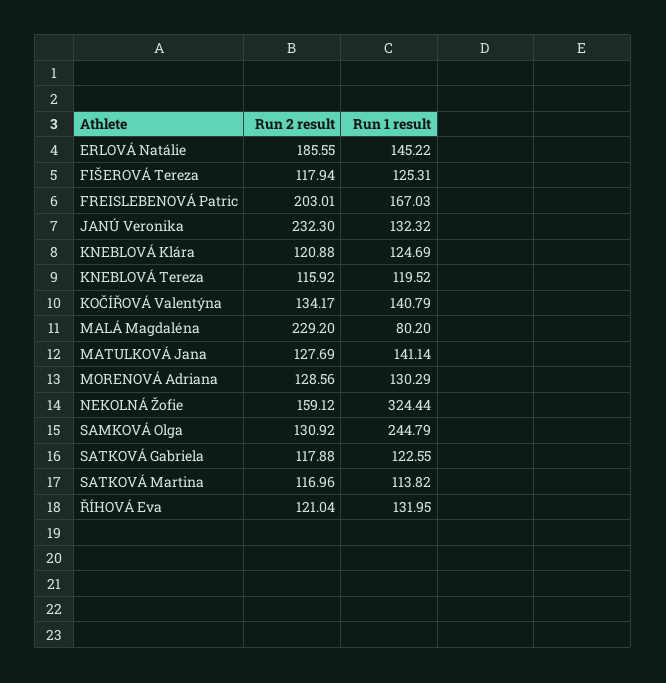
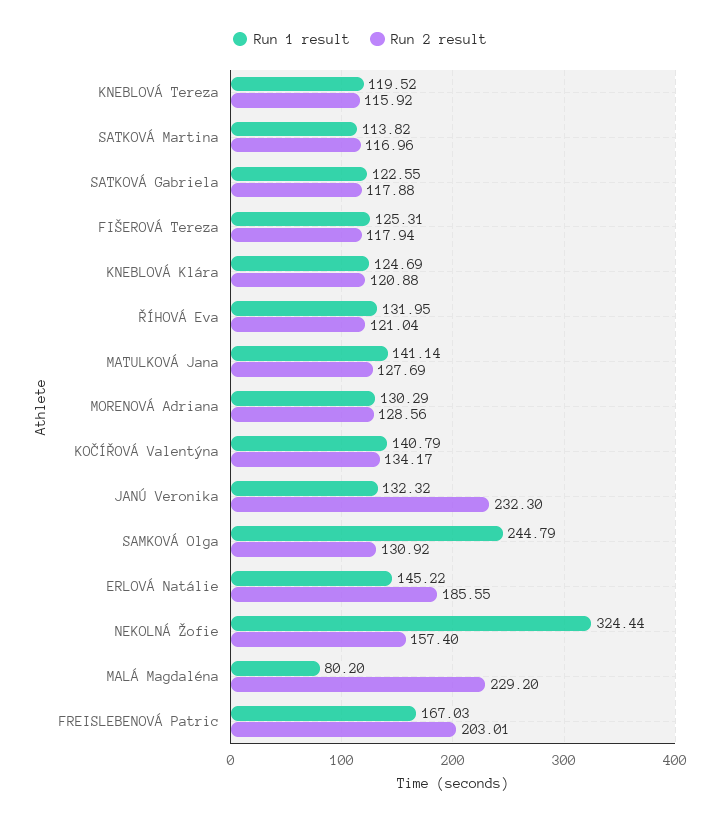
Run 2 result, NEKOLNÁ Žofie: 159.12 -> 157.4

